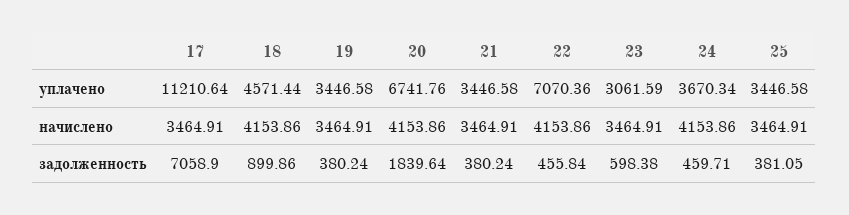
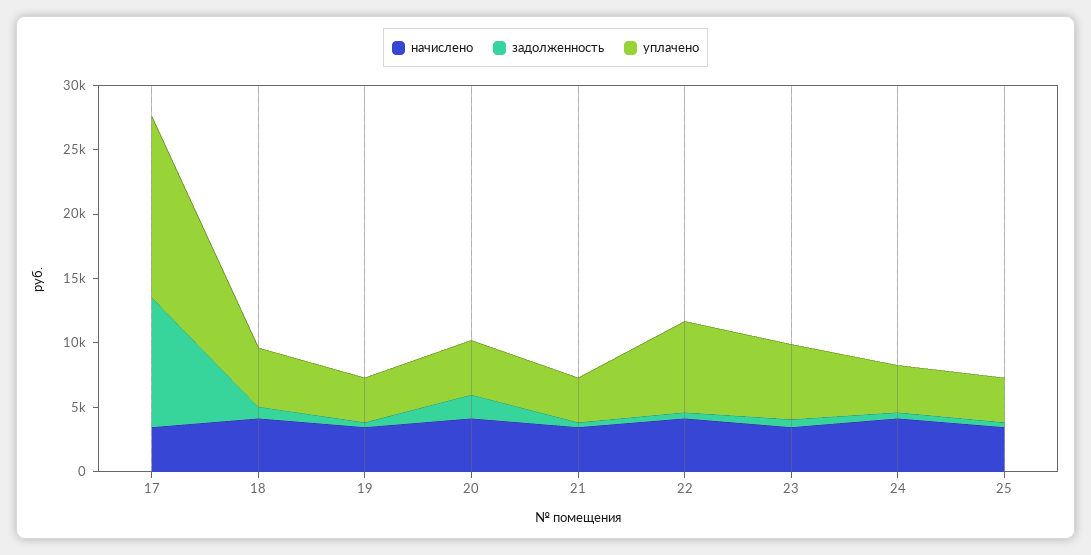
уплачено, 17: 11210.64 -> 14000
уплачено, 20: 6741.76 -> 4000
уплачено, 23: 3061.59 -> 6000
задолженность, 17: 7058.9 -> 10000

